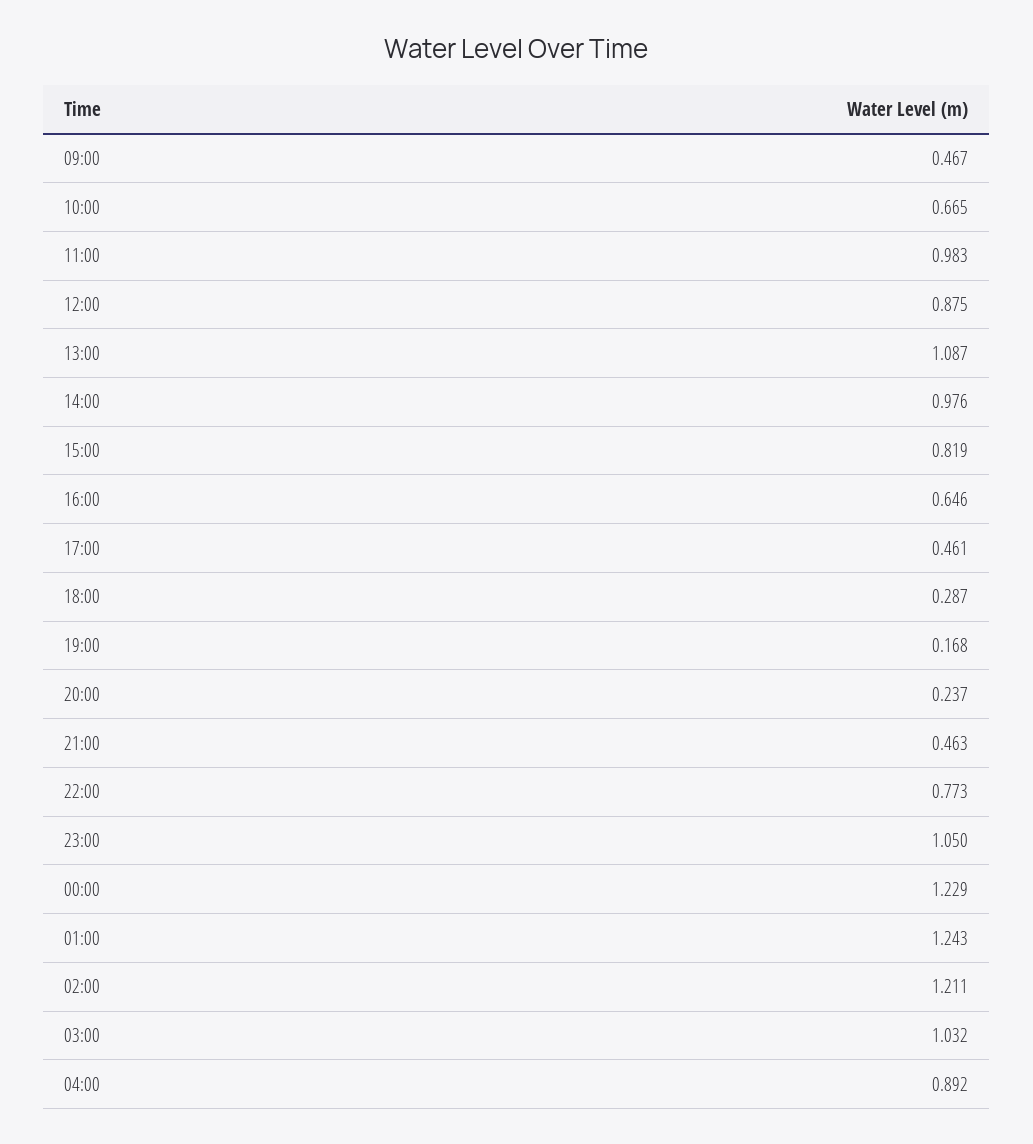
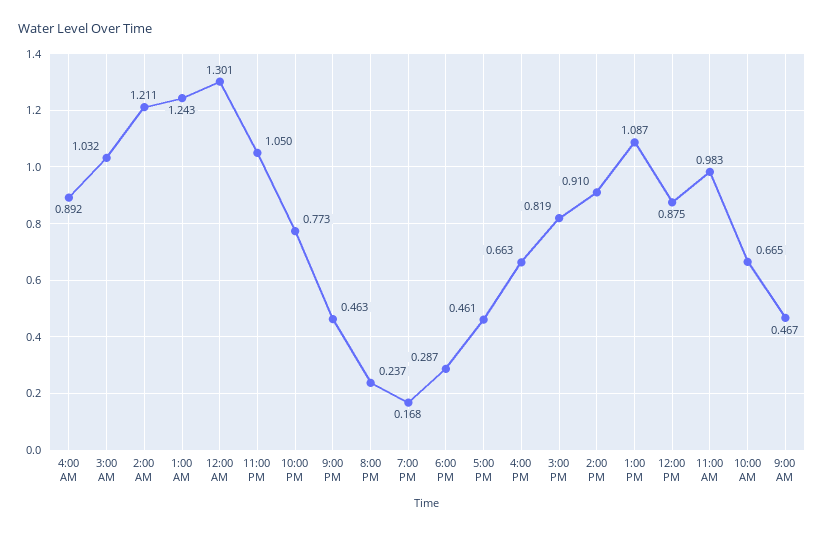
14:00: 0.976 -> 0.91
16:00: 0.646 -> 0.663
00:00: 1.229 -> 1.301

